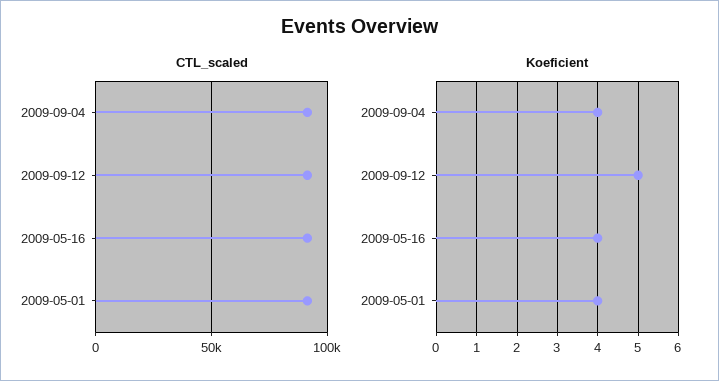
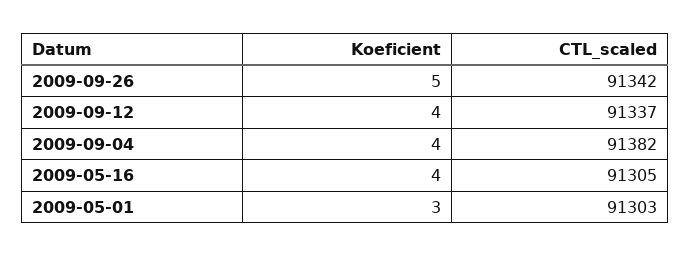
Koeficient, 2009-09-12: 5 -> 4
Koeficient, 2009-05-01: 4 -> 3
Koeficient, 2009-09-26: none -> 5
CTL_scaled, 2009-09-26: none -> 91342

